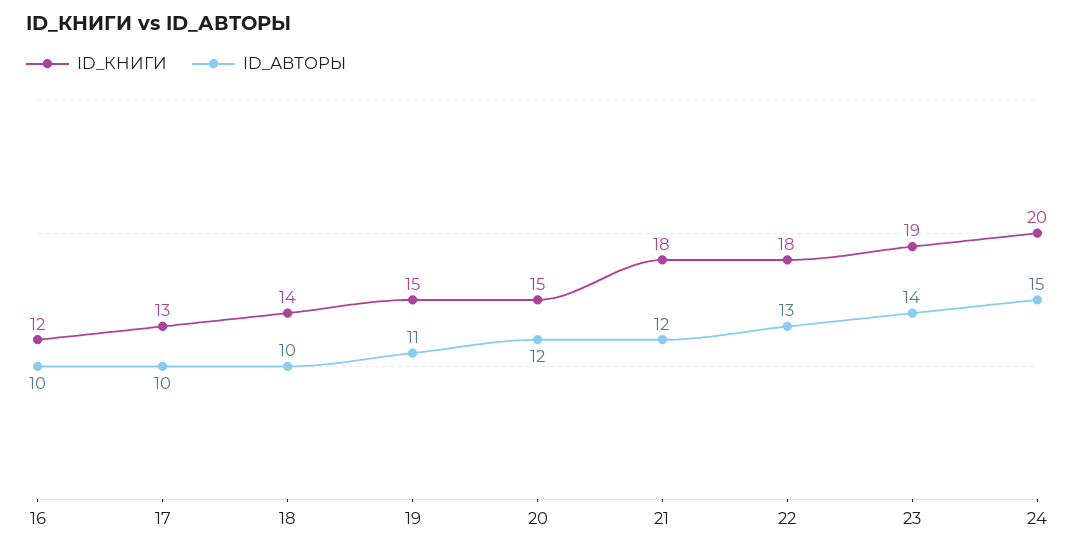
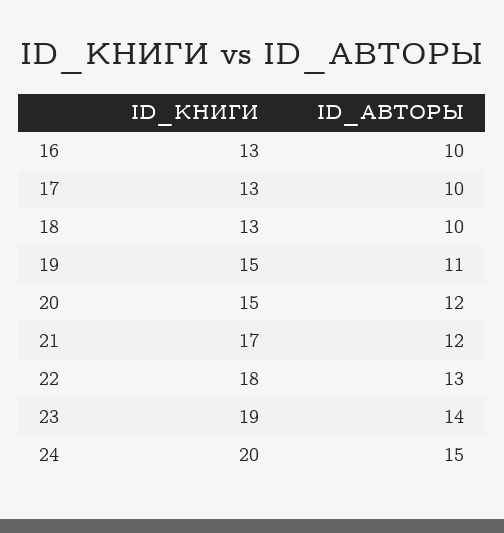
ID_КНИГИ, 16: 12 -> 13
ID_КНИГИ, 18: 14 -> 13
ID_КНИГИ, 21: 18 -> 17

